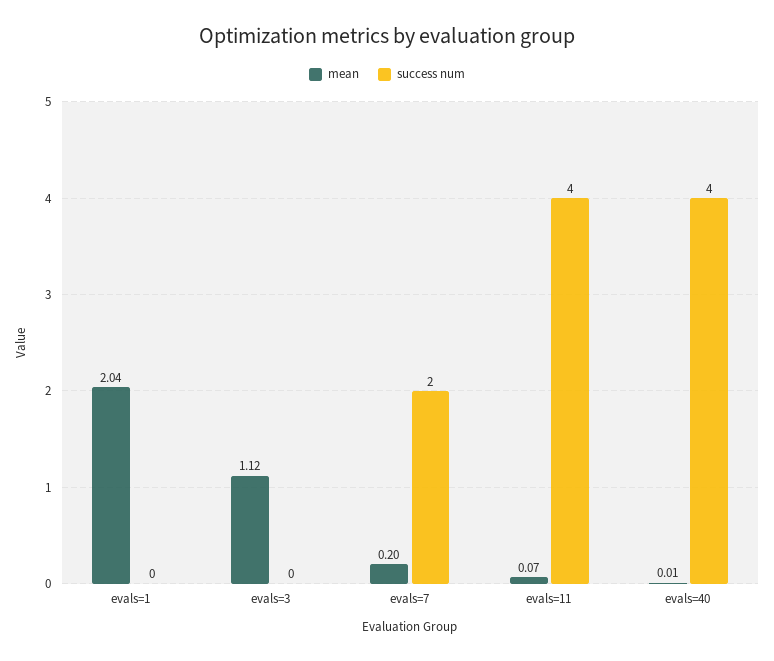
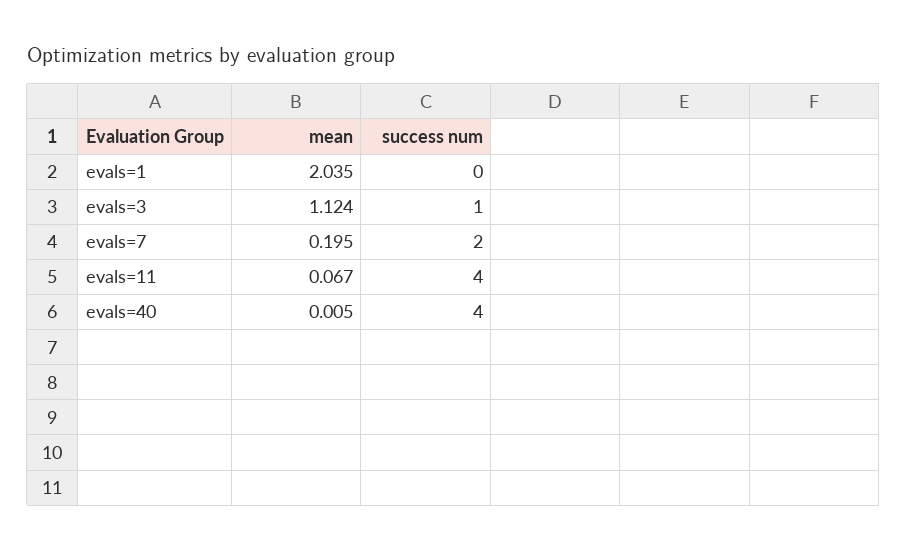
success num, evals=3: 0 -> 1

